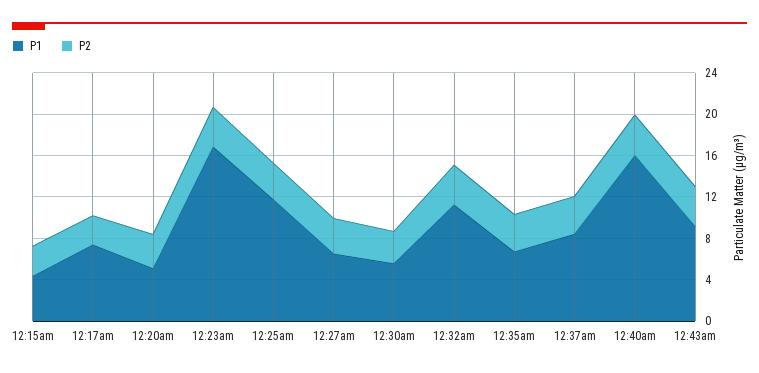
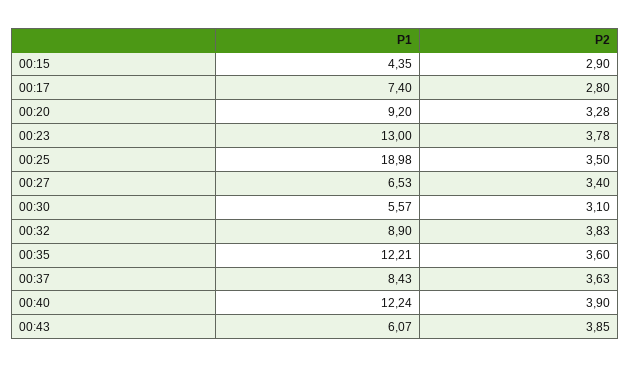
P1, 12:20am: 5 -> 9.2
P1, 12:23am: 17 -> 13
P1, 12:25am: 12 -> 18.98
P1, 12:32am: 11 -> 8.9
P1, 12:35am: 7 -> 12.21
P1, 12:40am: 16 -> 12.24
P1, 12:43am: 9 -> 6.07

